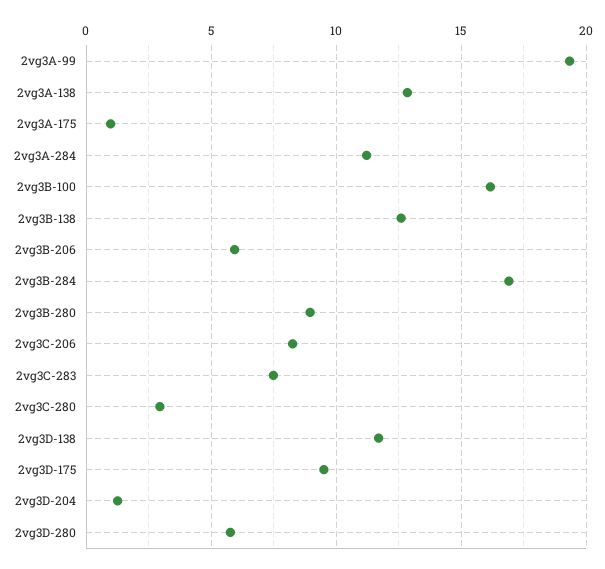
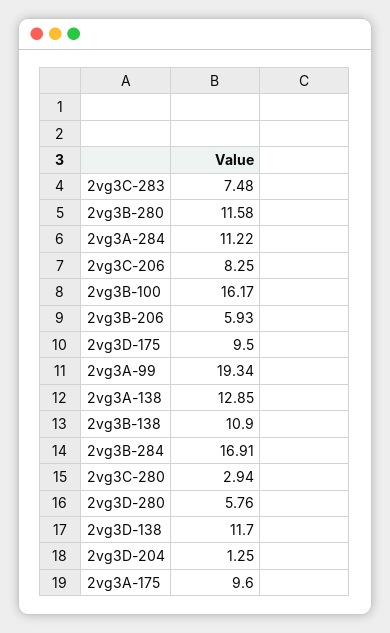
2vg3A-175: 1 -> 9.6
2vg3B-138: 12.5 -> 10.9
2vg3B-280: 9 -> 11.58

